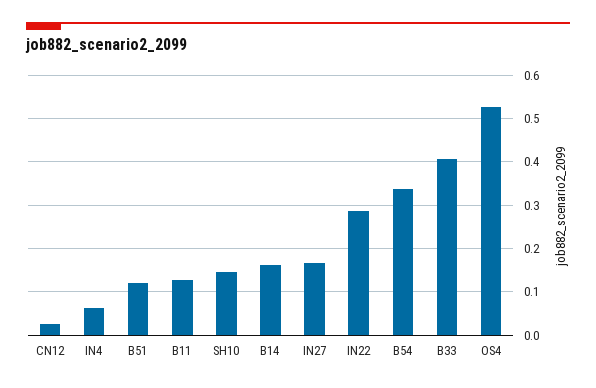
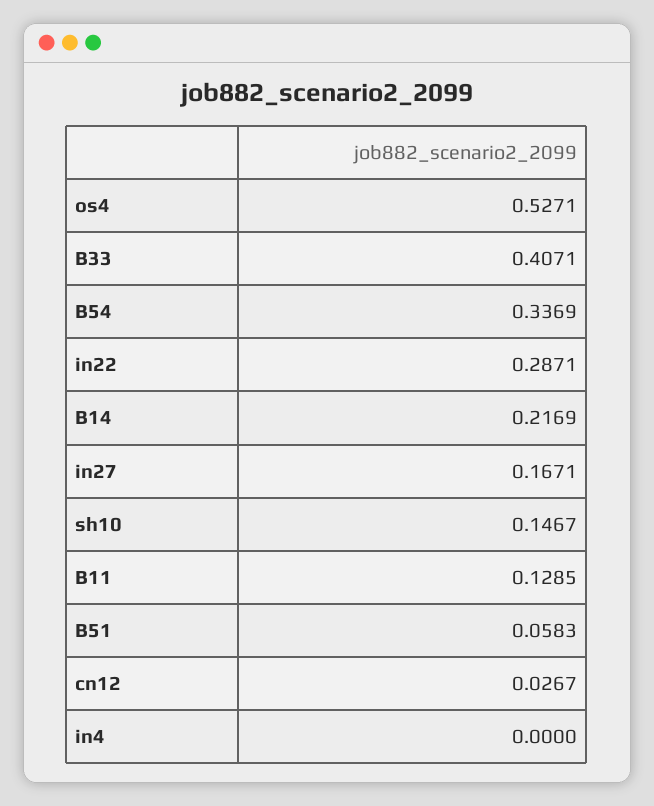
IN4: 0.06 -> 0
B51: 0.12 -> 0.0583
B14: 0.16 -> 0.2169

